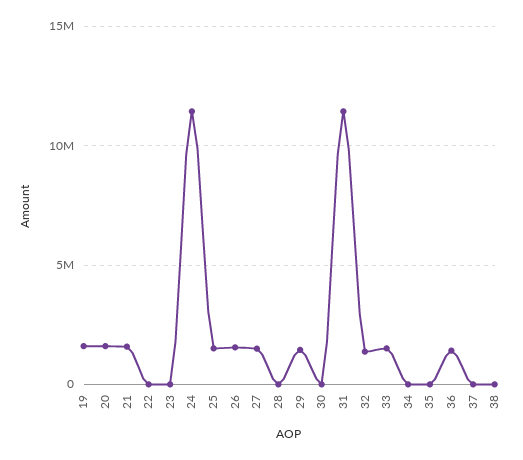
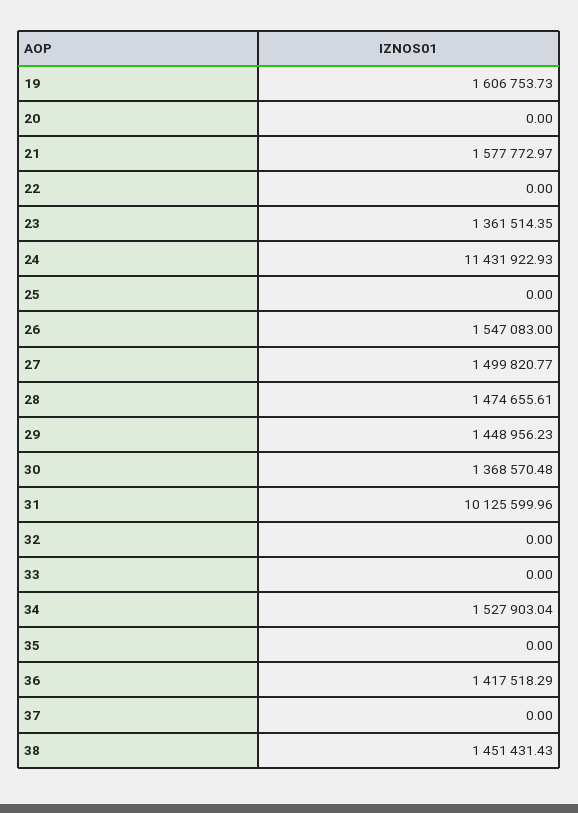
20: 1500000 -> 0
23: 0 -> 1361514.35
25: 1500000 -> 0
28: 0 -> 1474655.61
30: 0 -> 1368570.48
31: 11500000 -> 10125599.96
32: 1500000 -> 0
33: 1500000 -> 0
34: 0 -> 1527903.04
38: 0 -> 1451431.43

